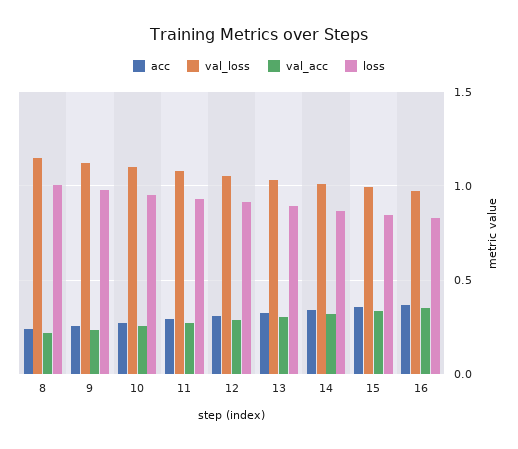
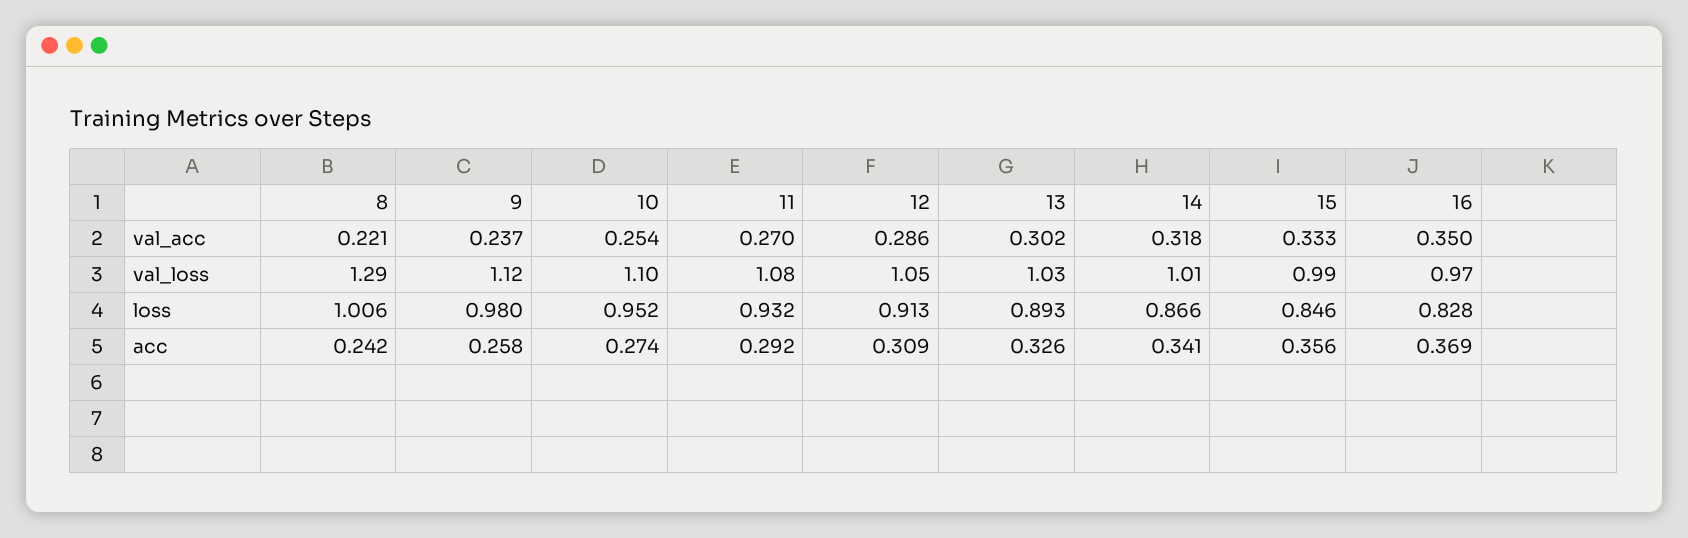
val_loss, 8: 1.15 -> 1.29

